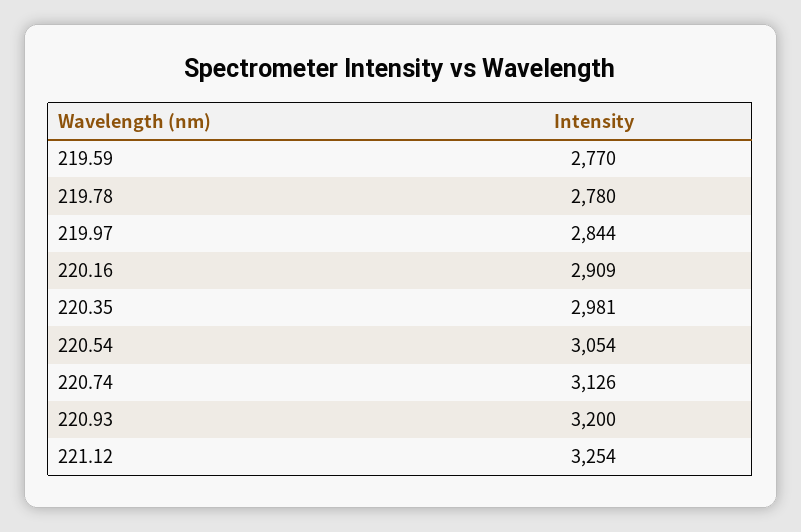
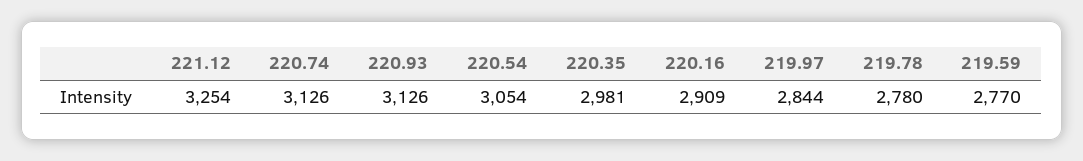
220.93: 3200 -> 3126

